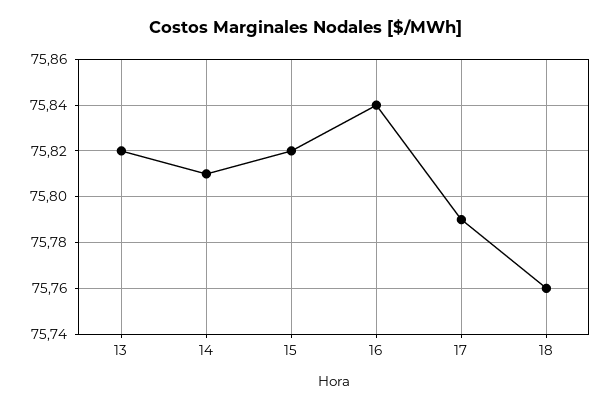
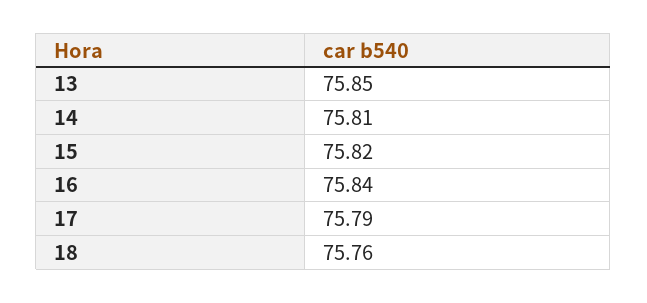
13: 75.82 -> 75.85

